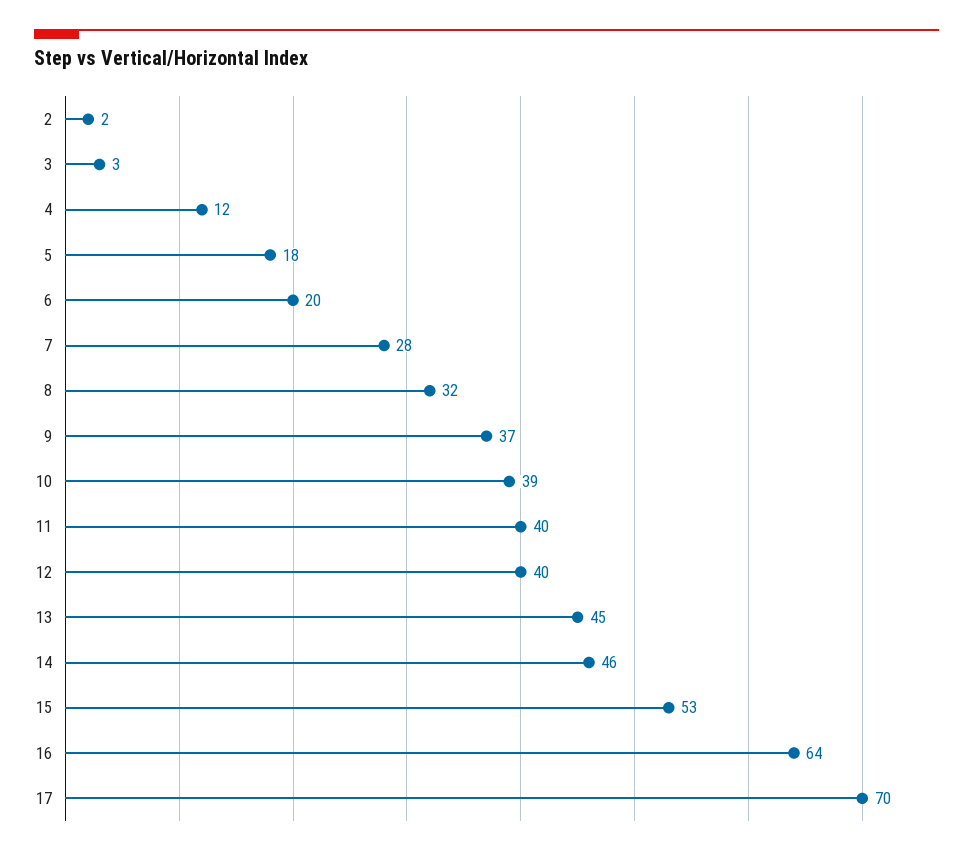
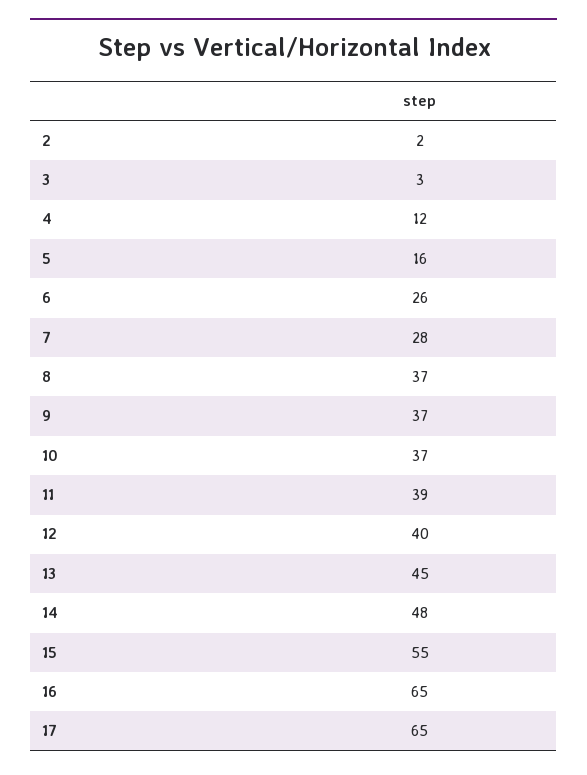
5: 18 -> 16
6: 20 -> 26
8: 32 -> 37
10: 39 -> 37
11: 40 -> 39
14: 46 -> 48
15: 53 -> 55
16: 64 -> 65
17: 70 -> 65

